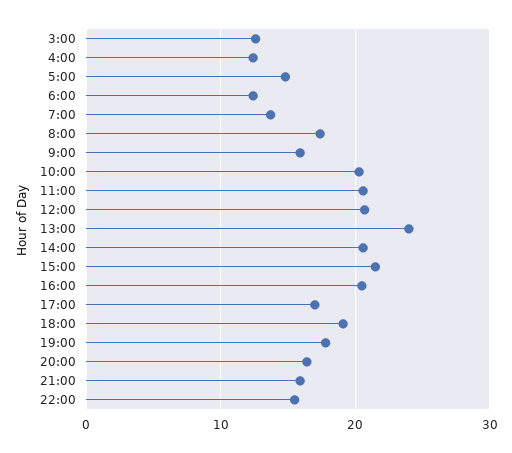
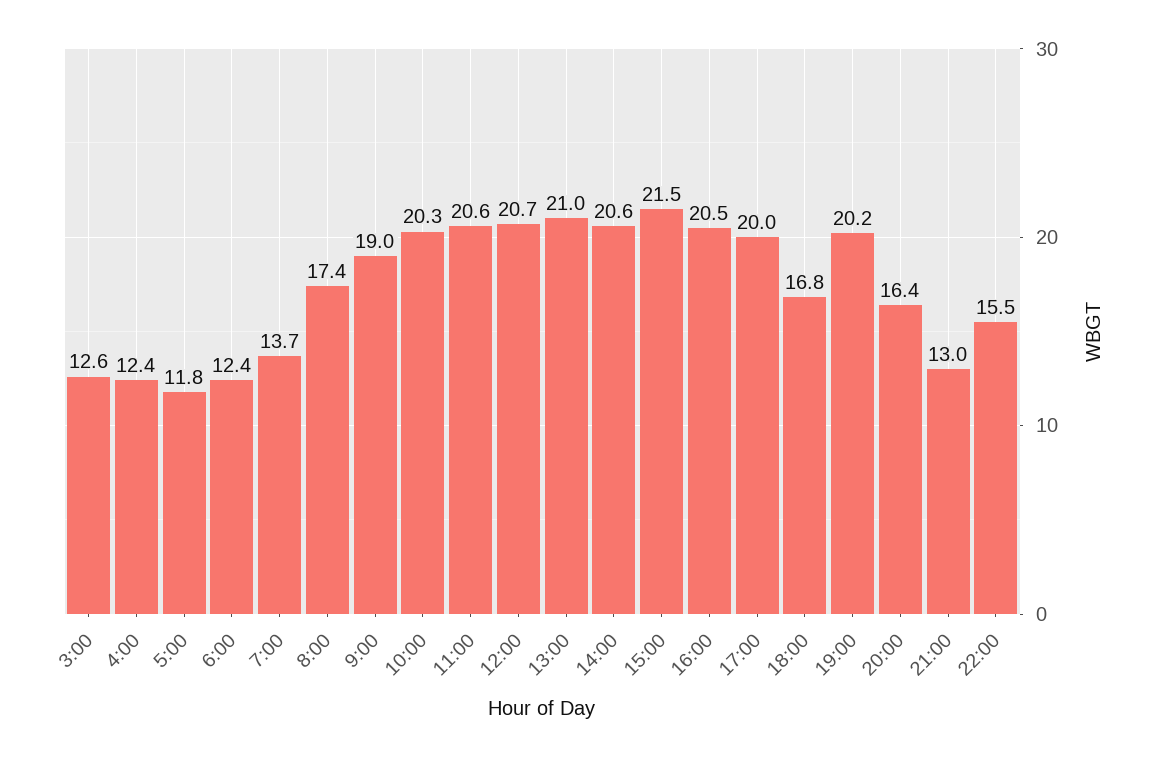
5:00: 15 -> 11.8
9:00: 16 -> 19
13:00: 24 -> 21
17:00: 17 -> 20
18:00: 19 -> 16.8
19:00: 18 -> 20.2
21:00: 16 -> 13

